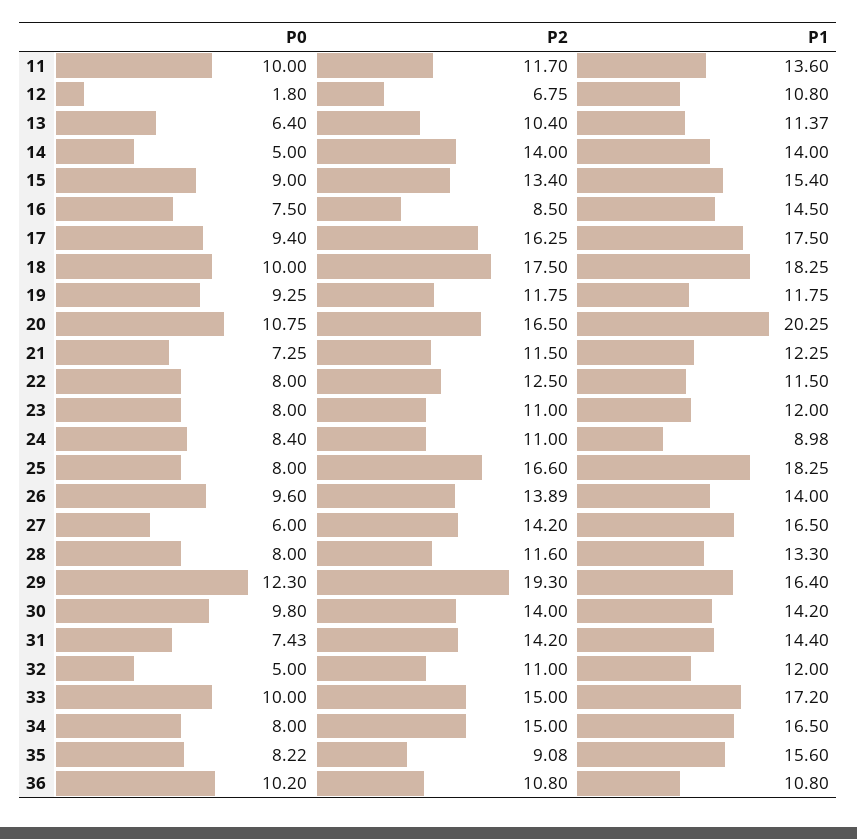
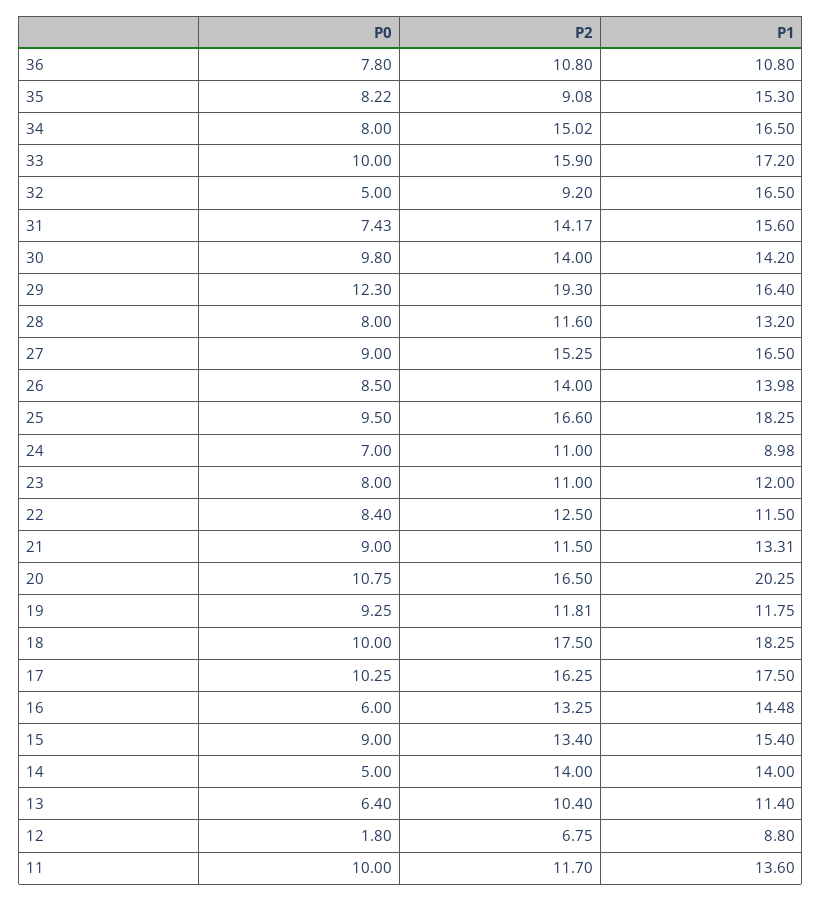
P1, 12: 10.8 -> 8.8
P1, 13: 11.37 -> 11.4
P0, 16: 7.5 -> 6
P2, 16: 8.5 -> 13.25
P1, 16: 14.5 -> 14.48
P0, 17: 9.4 -> 10.25
P2, 19: 11.75 -> 11.81
P0, 21: 7.25 -> 9
P1, 21: 12.25 -> 13.31
P0, 22: 8 -> 8.4
P0, 24: 8.4 -> 7
P0, 25: 8 -> 9.5
P0, 26: 9.6 -> 8.5
P2, 26: 13.89 -> 14
P1, 26: 14 -> 13.98
P0, 27: 6 -> 9
P2, 27: 14.2 -> 15.25
P1, 28: 13.3 -> 13.2
P2, 31: 14.2 -> 14.17
P1, 31: 14.4 -> 15.6
P2, 32: 11 -> 9.2
P1, 32: 12 -> 16.5
P2, 33: 15 -> 15.9
P2, 34: 15 -> 15.02
P1, 35: 15.6 -> 15.3
P0, 36: 10.2 -> 7.8

